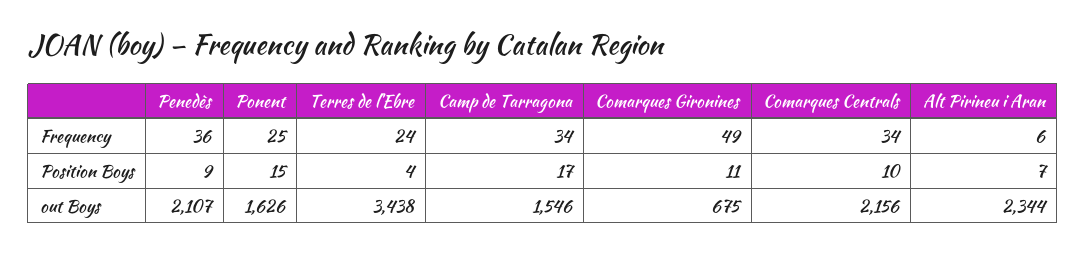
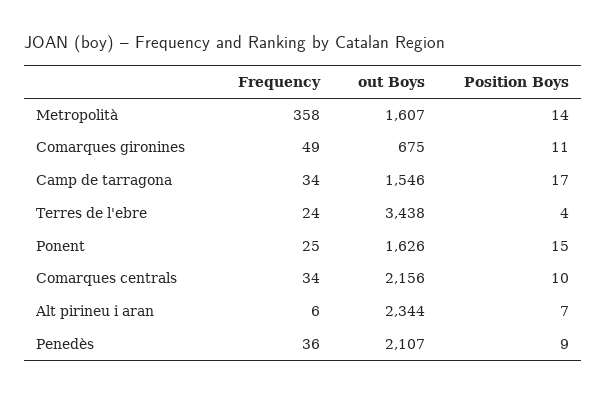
Metropolità, Frequency: none -> 358
Metropolità, out Boys: none -> 1607
Metropolità, Position Boys: none -> 14

